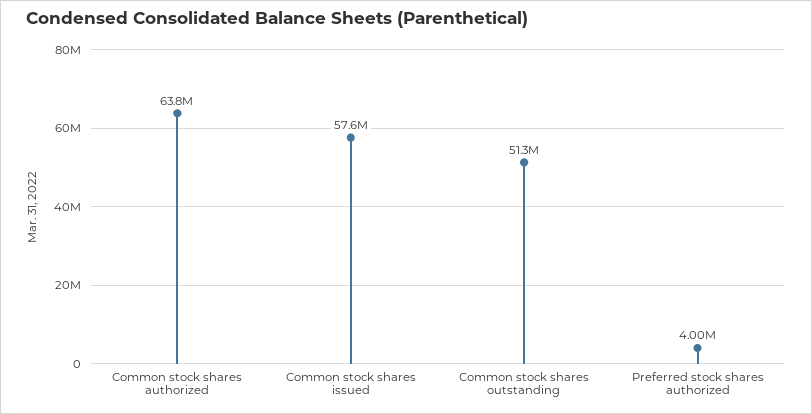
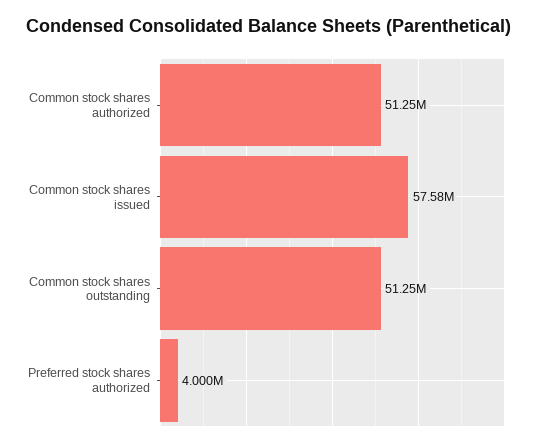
Common stock shares authorized: 63800000 -> 51250000

